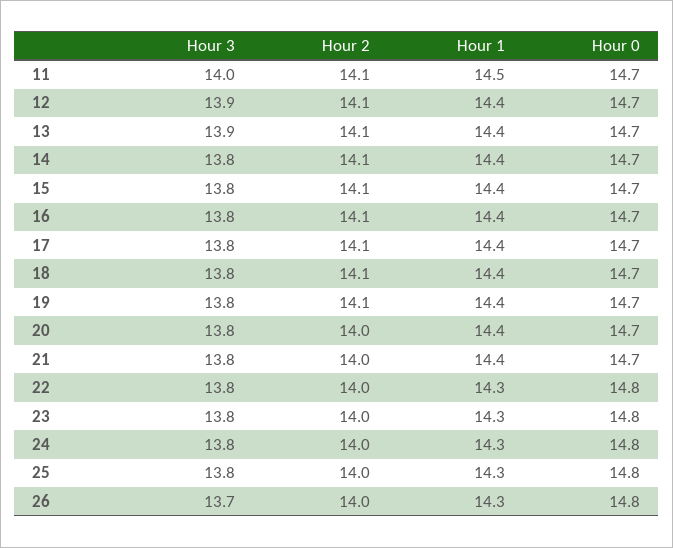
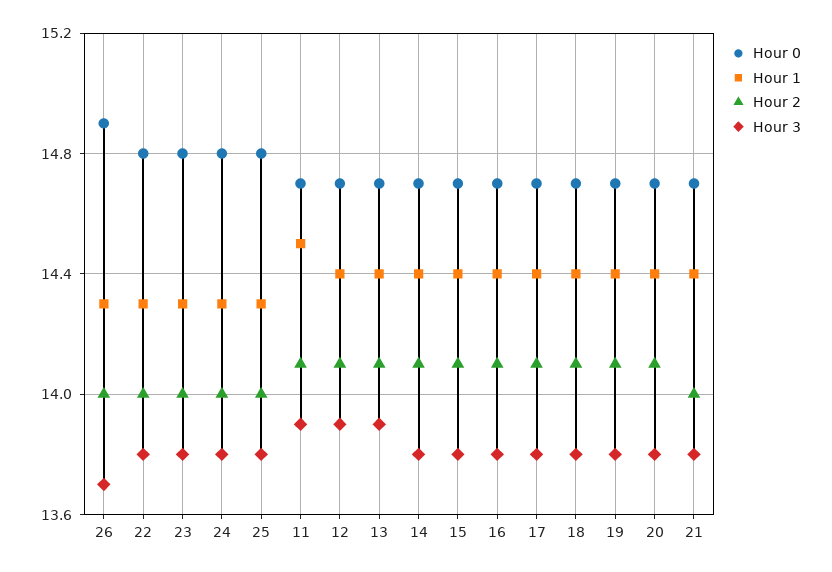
Hour 3, 11: 14 -> 13.9
Hour 2, 20: 14 -> 14.1
Hour 0, 26: 14.8 -> 14.9

